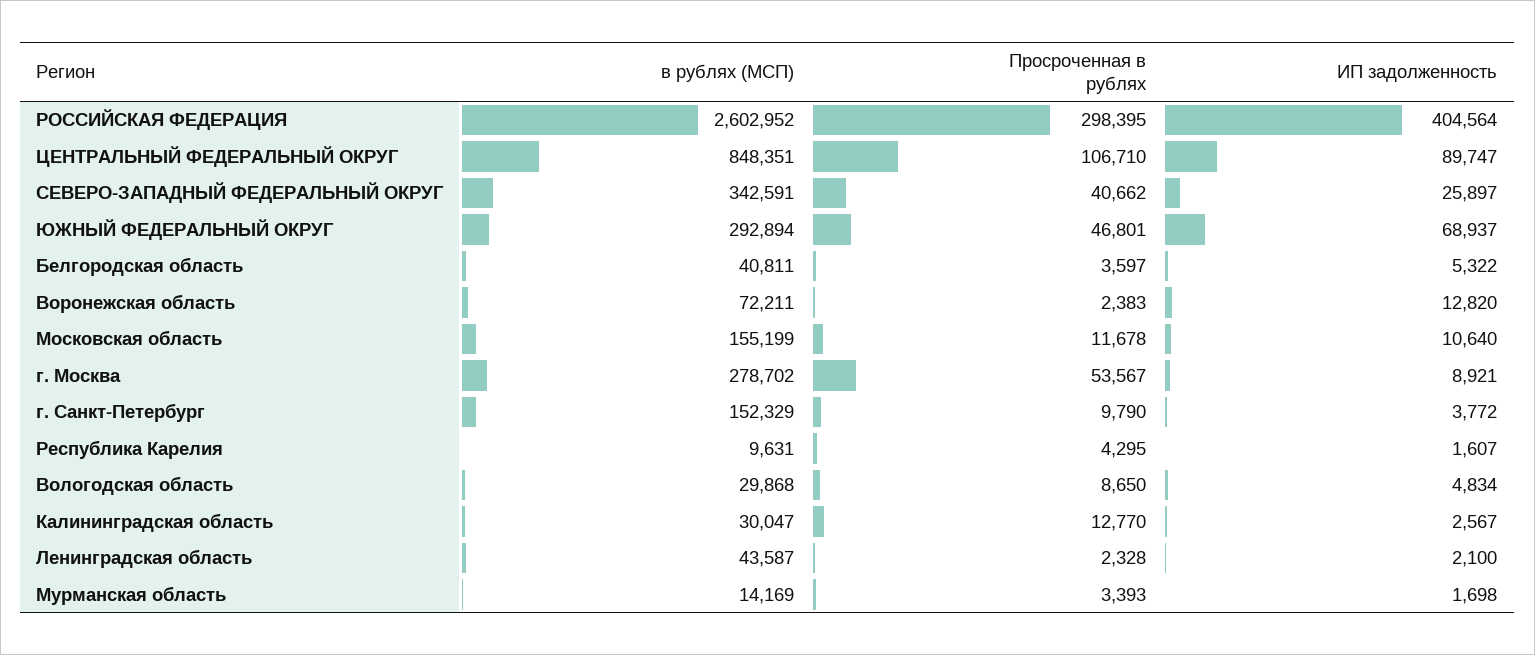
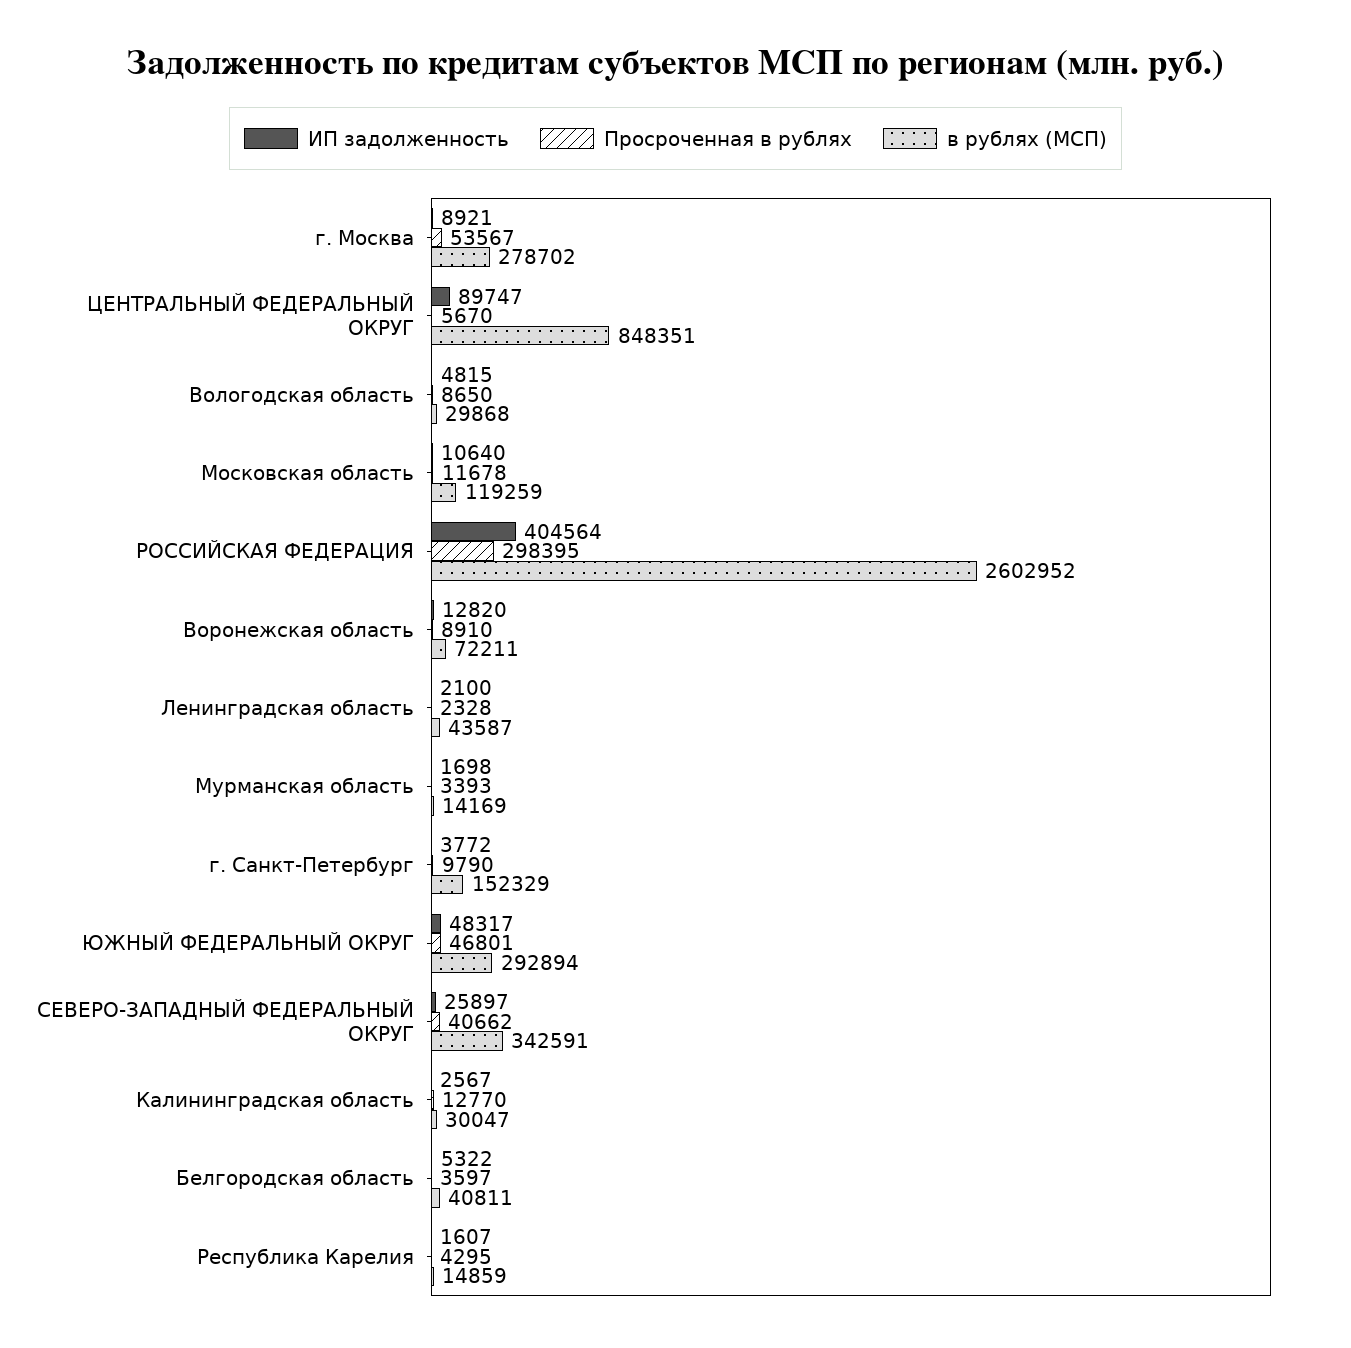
Просроченная в рублях, ЦЕНТРАЛЬНЫЙ ФЕДЕРАЛЬНЫЙ ОКРУГ: 106710 -> 5670
ИП задолженность, ЮЖНЫЙ ФЕДЕРАЛЬНЫЙ ОКРУГ: 68937 -> 48317
Просроченная в рублях, Воронежская область: 2383 -> 8910
в рублях (МСП), Московская область: 155199 -> 119259
в рублях (МСП), Республика Карелия: 9631 -> 14859
ИП задолженность, Вологодская область: 4834 -> 4815

